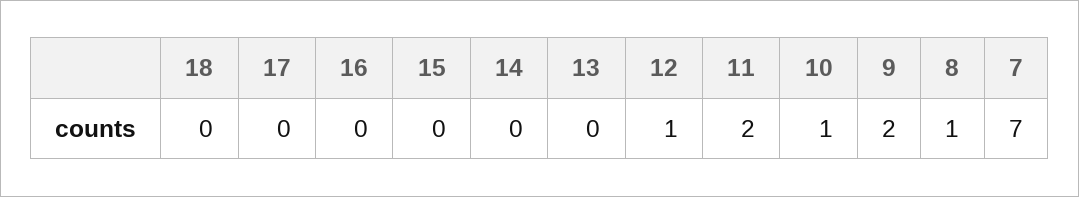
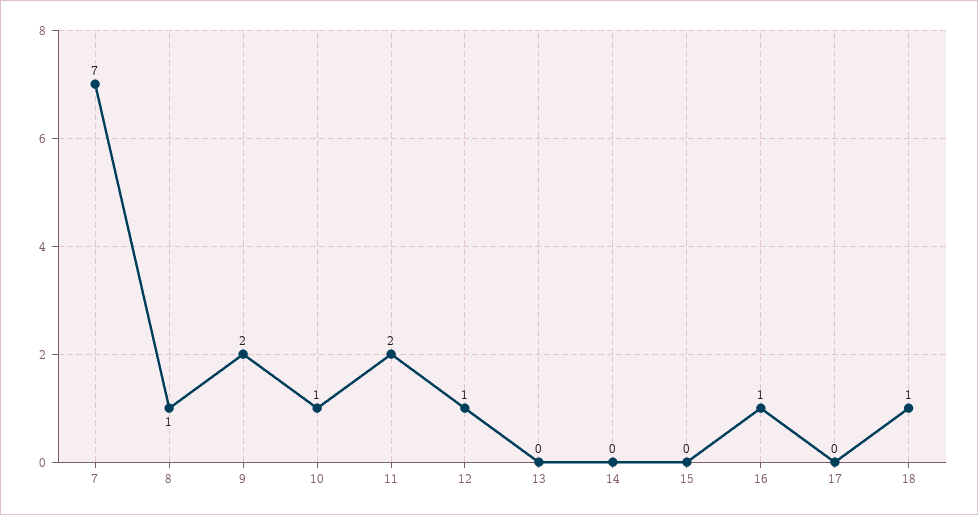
18: 0 -> 1
16: 0 -> 1

